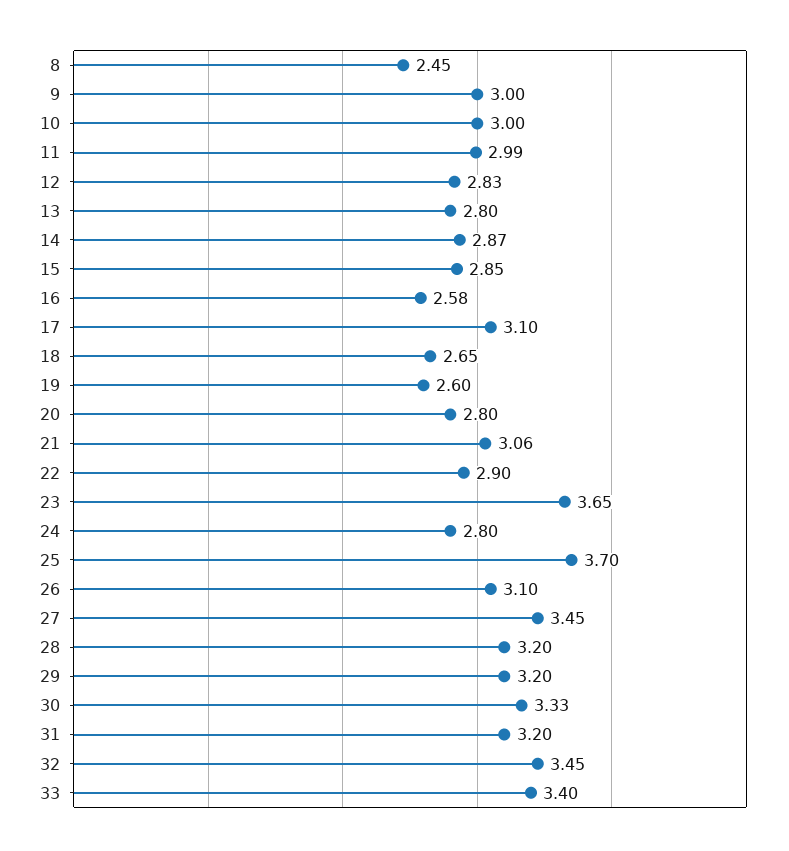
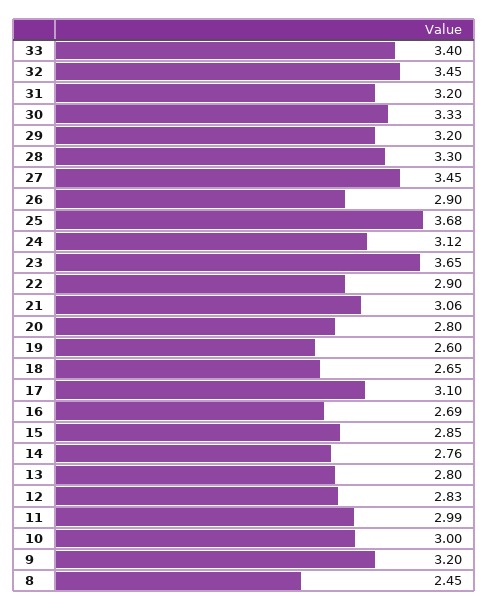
9: 3 -> 3.2
14: 2.87 -> 2.76
16: 2.58 -> 2.69
24: 2.8 -> 3.12
25: 3.7 -> 3.68
26: 3.1 -> 2.9
28: 3.2 -> 3.3

